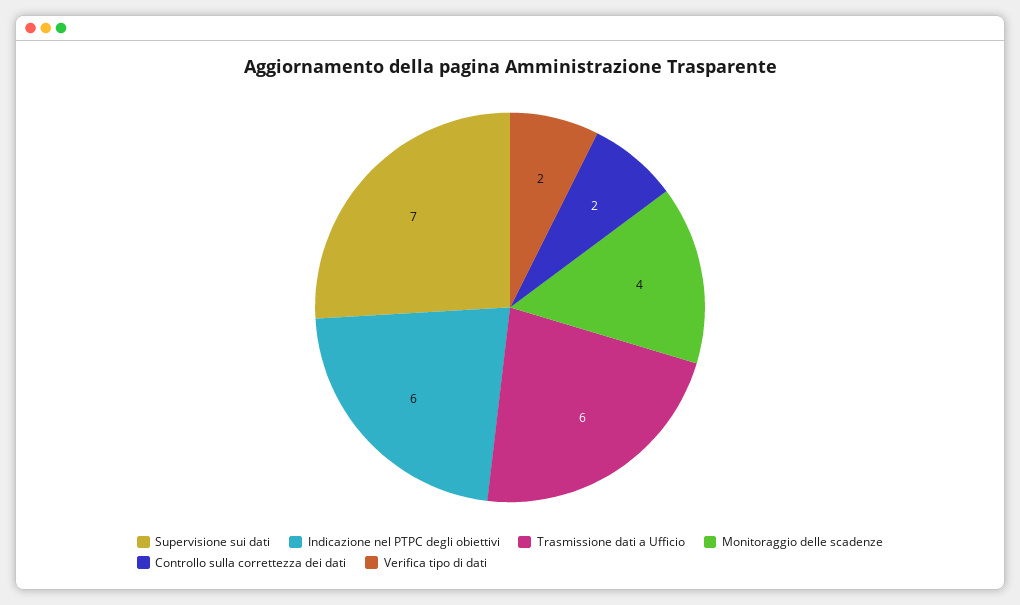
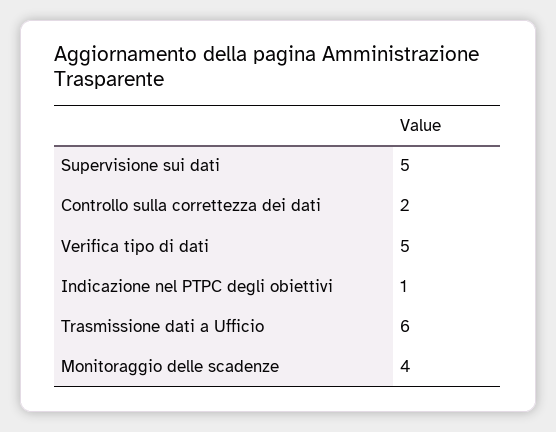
Supervisione sui dati: 7 -> 5
Indicazione nel PTPC degli obiettivi: 6 -> 1
Verifica tipo di dati: 2 -> 5

